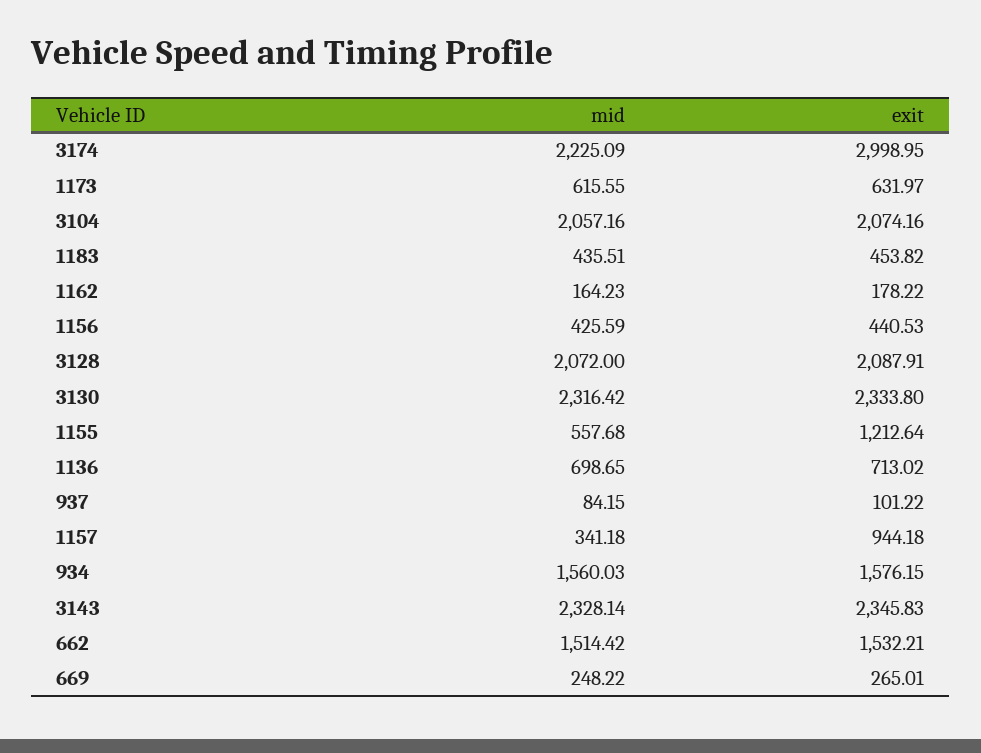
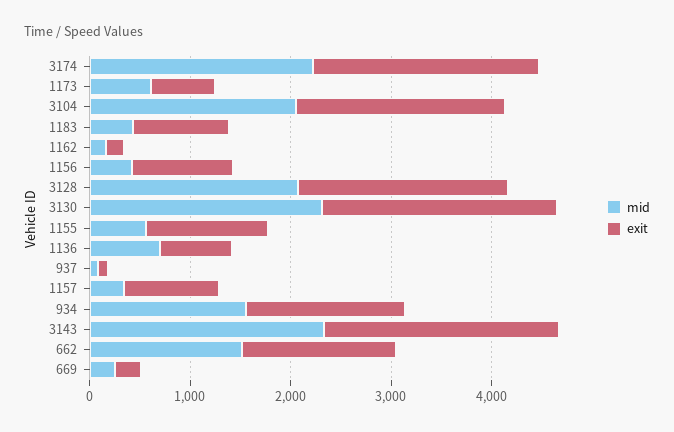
exit, 3174: 2998.95 -> 2200
exit, 1183: 453.82 -> 1000
exit, 1156: 440.53 -> 1000

